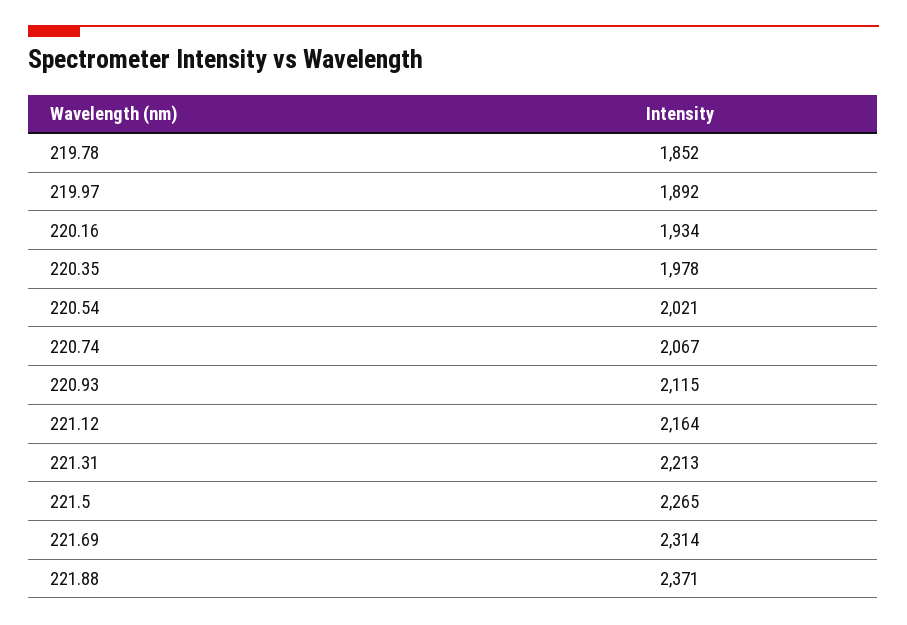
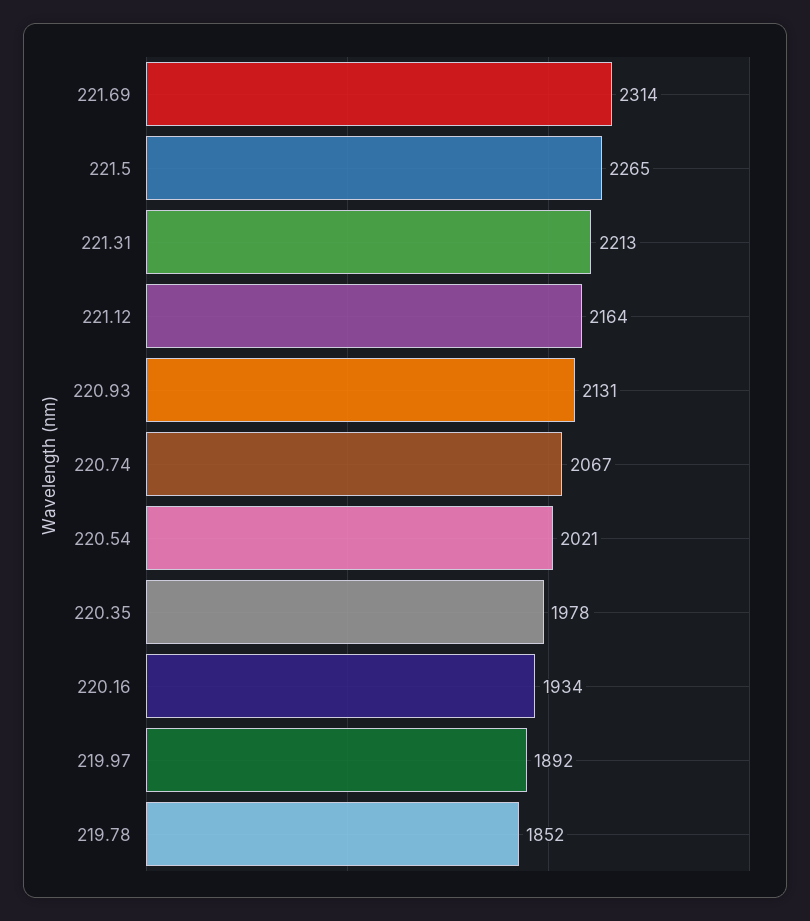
220.93: 2115 -> 2131
221.88: 2371 -> none

